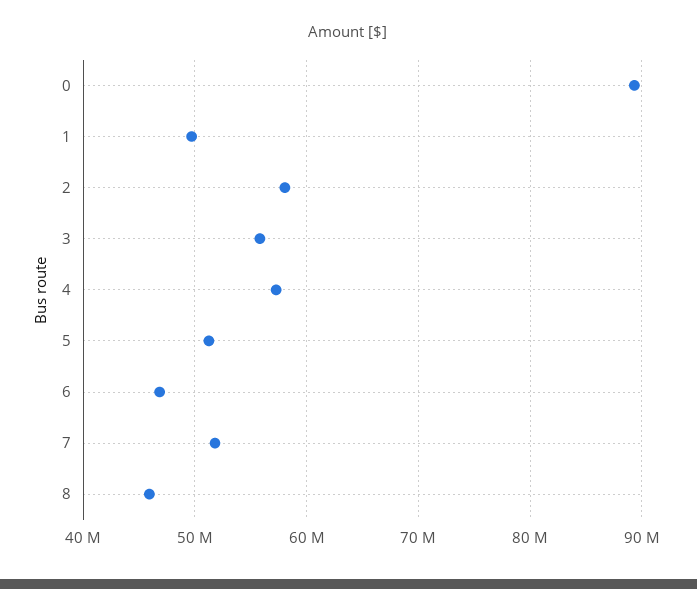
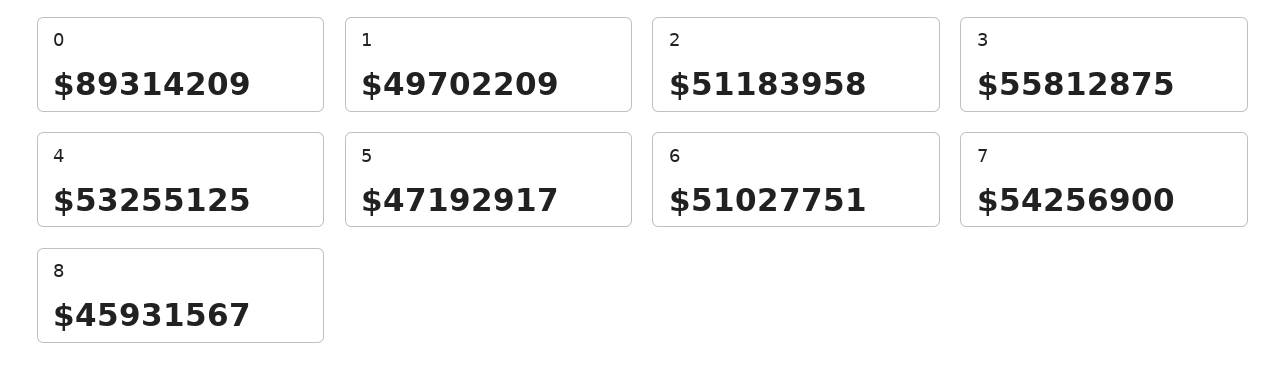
2: 58000000 -> 51183958
4: 57000000 -> 53255125
5: 51000000 -> 47192917
6: 47000000 -> 51027751
7: 52000000 -> 54256900

